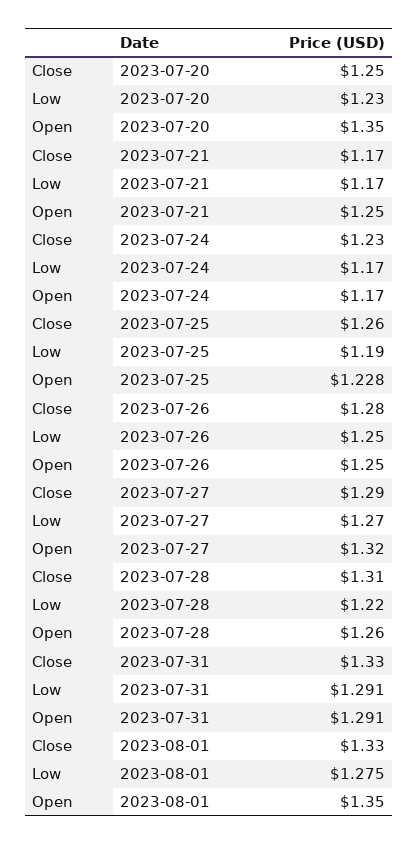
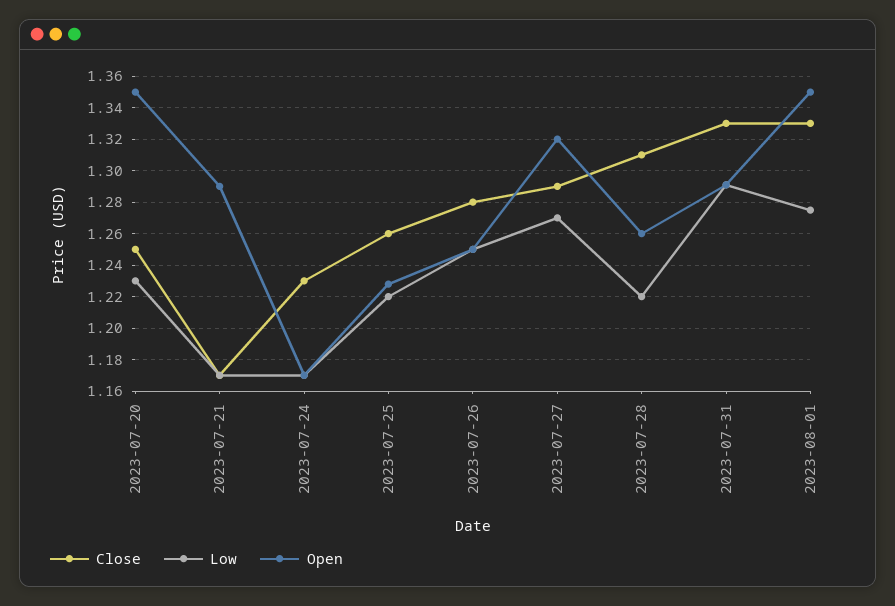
Open, 2023-07-21: 1.25 -> 1.29
Low, 2023-07-25: 1.19 -> 1.22

